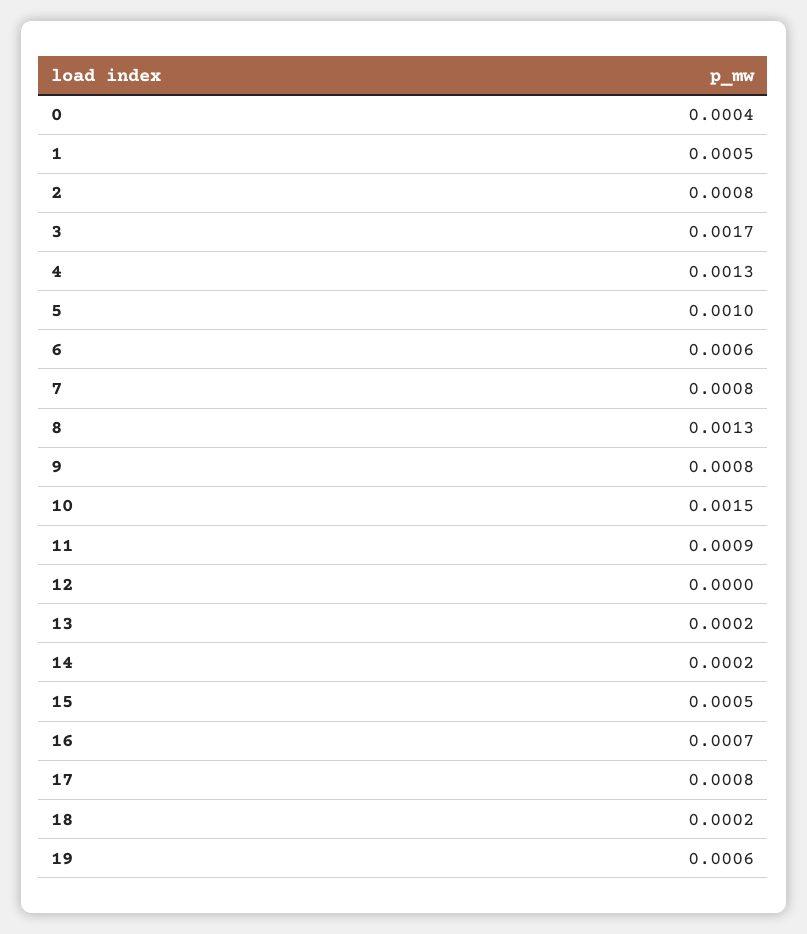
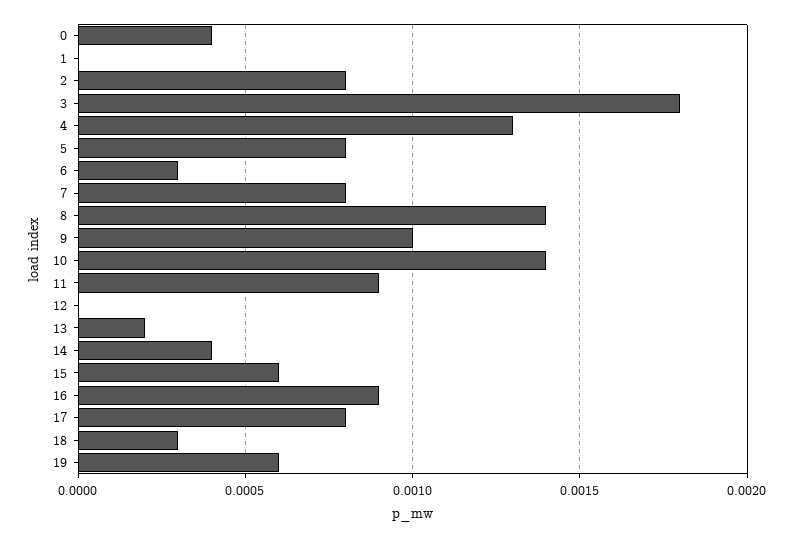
1: 0.0005 -> 0
3: 0.0017 -> 0.0018
5: 0.001 -> 0.0008
6: 0.0006 -> 0.0003
8: 0.0013 -> 0.0014
9: 0.0008 -> 0.001
10: 0.0015 -> 0.0014
14: 0.0002 -> 0.0004
15: 0.0005 -> 0.0006
16: 0.0007 -> 0.0009
18: 0.0002 -> 0.0003

